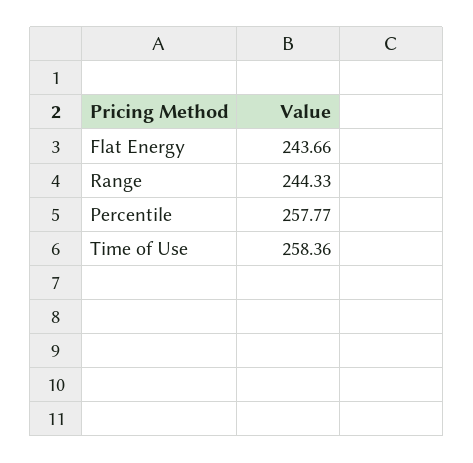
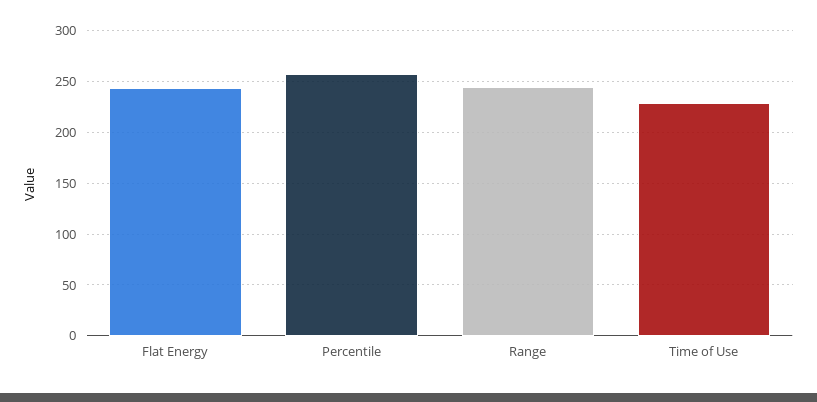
Time of Use: 258.36 -> 230

